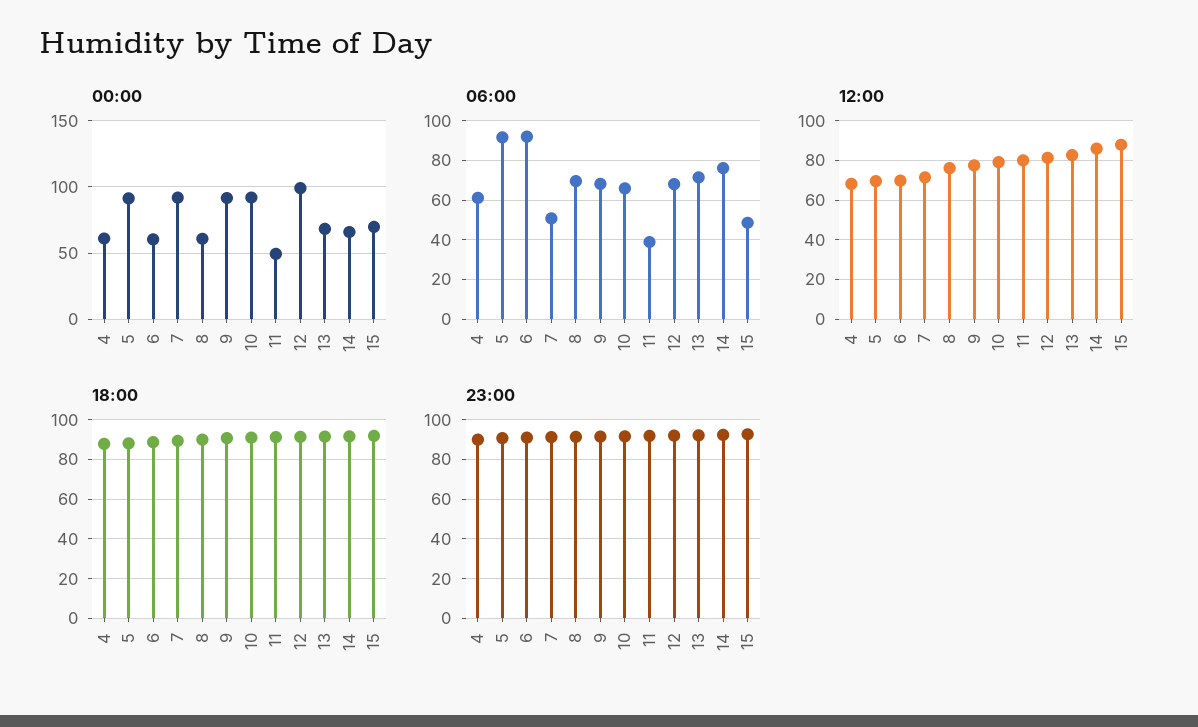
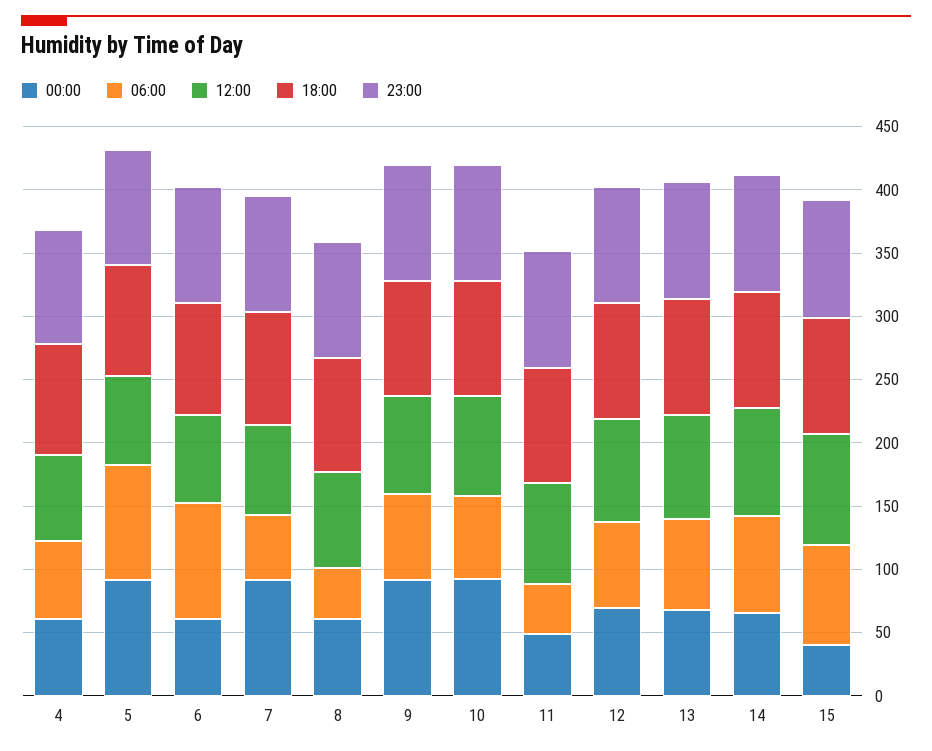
00:00, 12: 100 -> 70
00:00, 15: 70 -> 40
06:00, 8: 70 -> 40
06:00, 15: 50 -> 80

